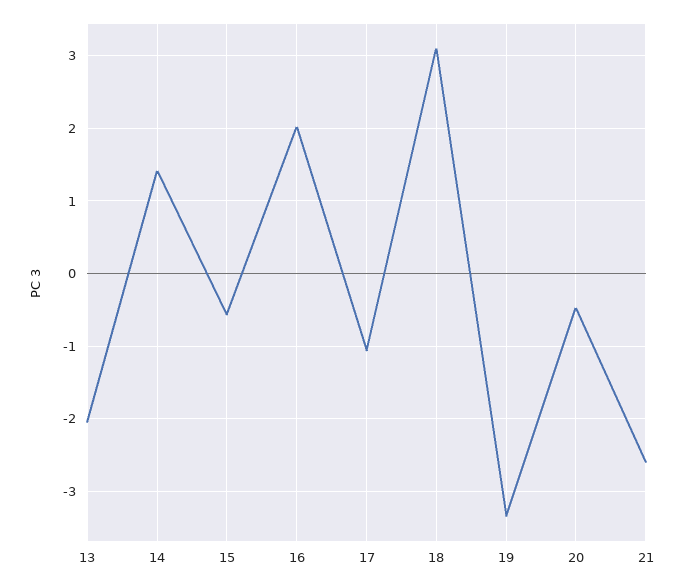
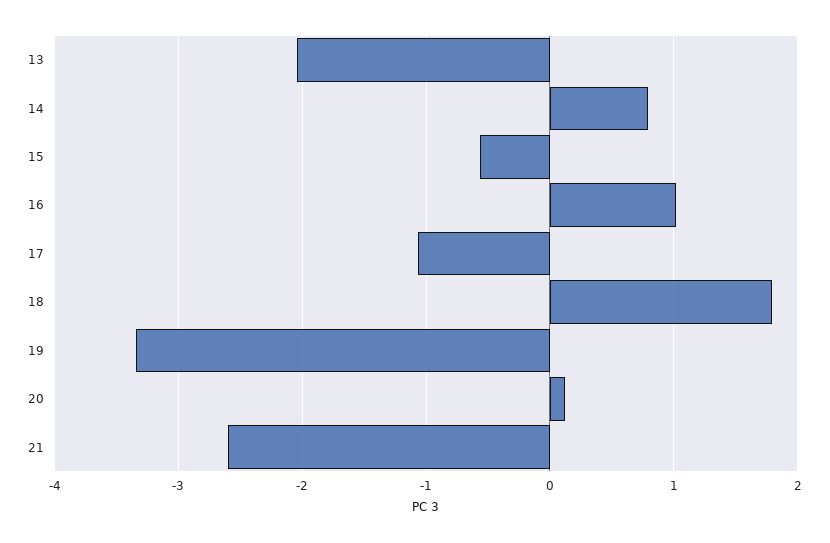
14: 1.4 -> 0.8
16: 2 -> 1
18: 3.1 -> 1.8
20: -0.5 -> 0.1

